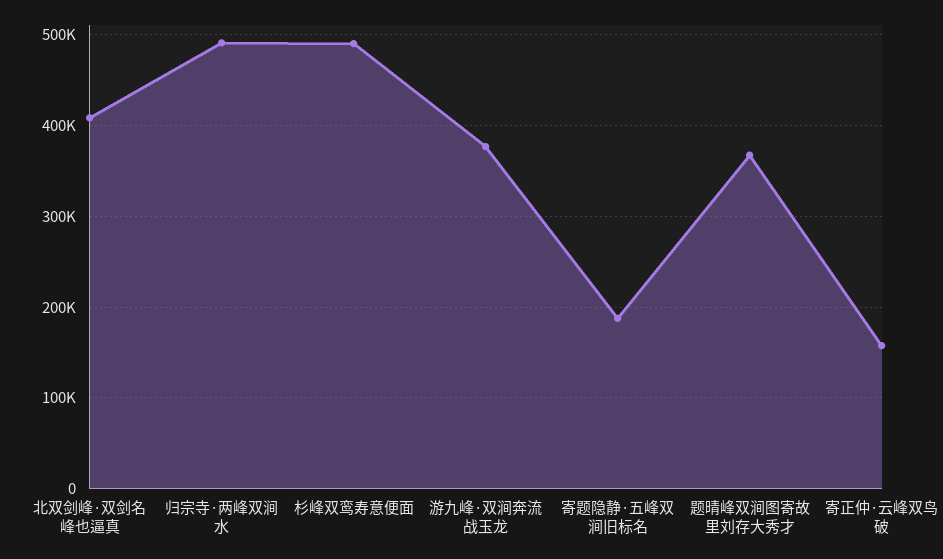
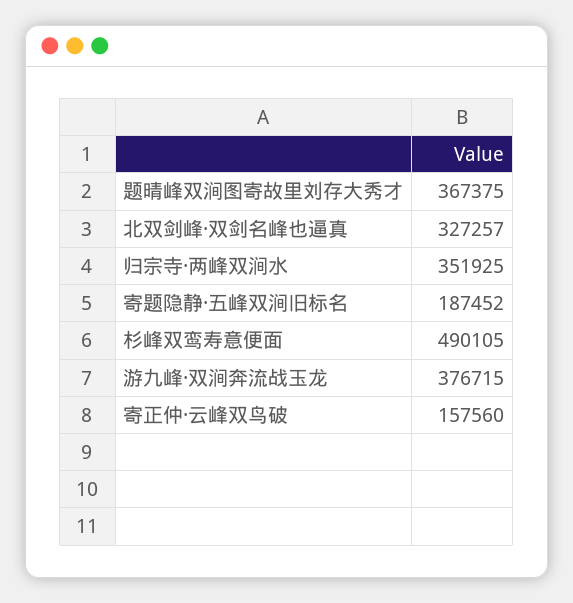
北双剑峰·双剑名峰也逼真: 410000 -> 327257
归宗寺·两峰双涧水: 490000 -> 351925

